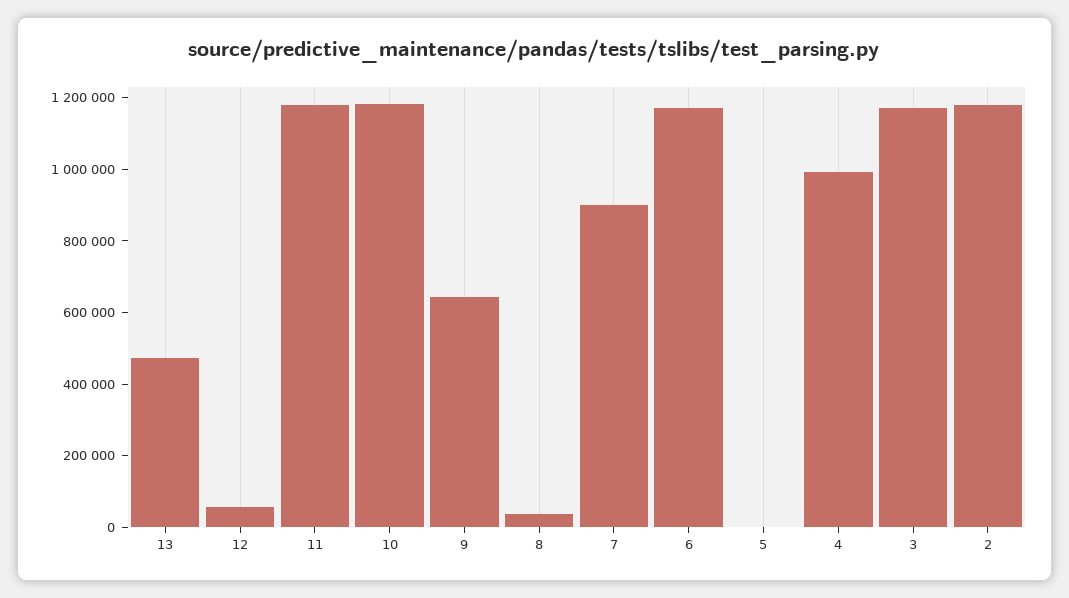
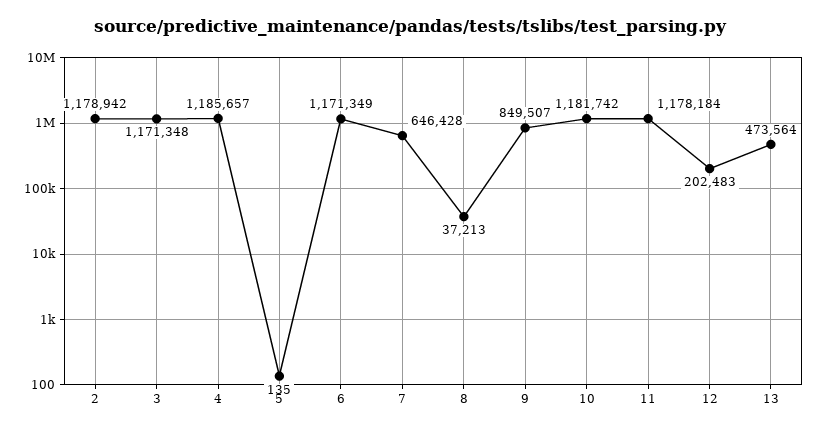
12: 50000 -> 202483
9: 650000 -> 849507
7: 900000 -> 646428
4: 1000000 -> 1185657

